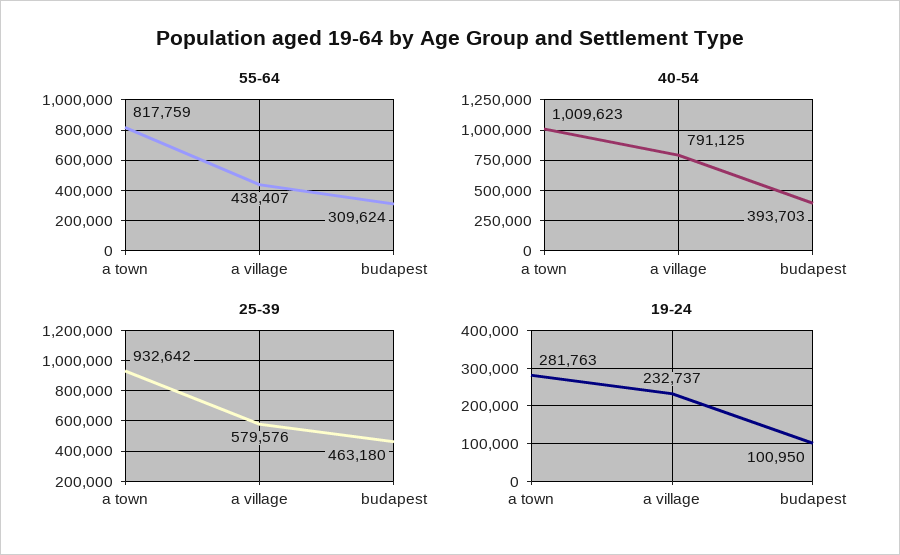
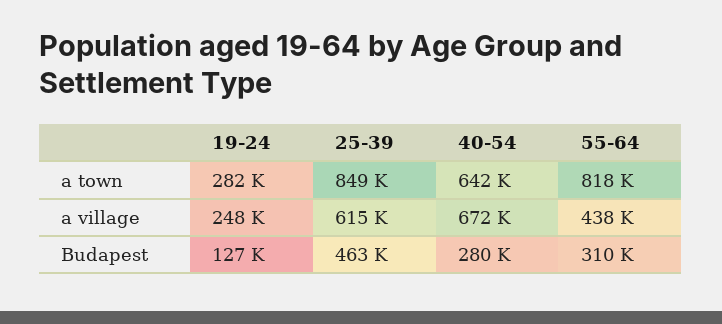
40-54, a town: 1009623 -> 642000
40-54, a village: 791125 -> 672000
40-54, budapest: 393703 -> 280000
25-39, a town: 932642 -> 849000
25-39, a village: 579576 -> 615000
19-24, a village: 232737 -> 248000
19-24, budapest: 100950 -> 127000

